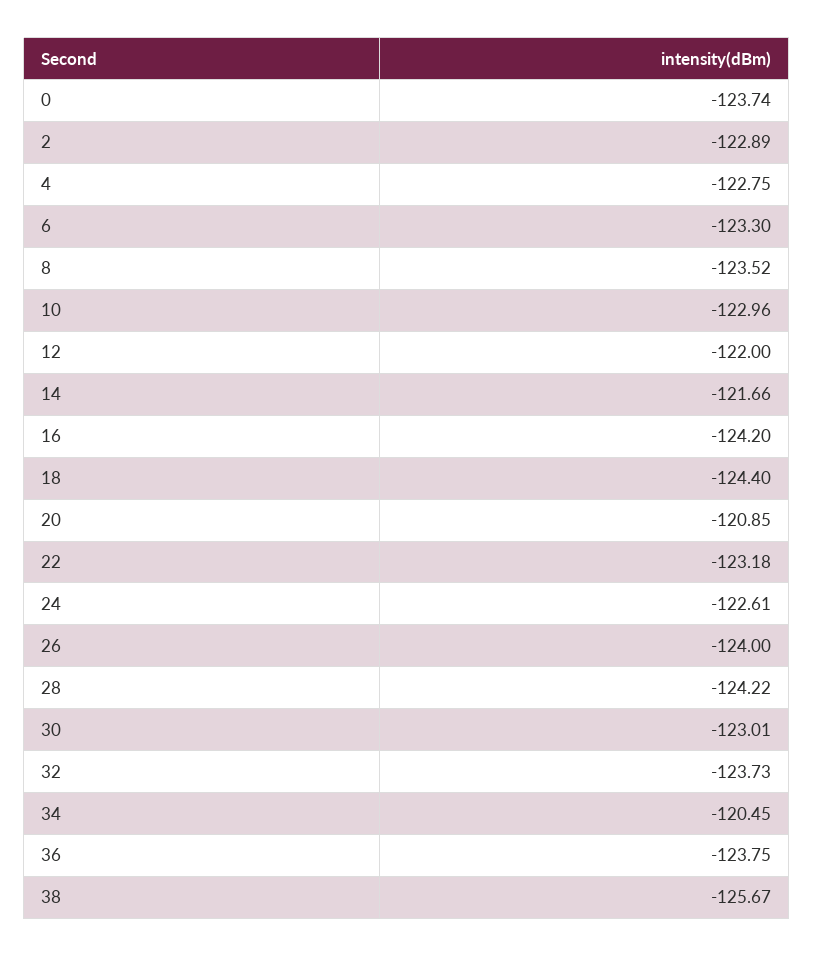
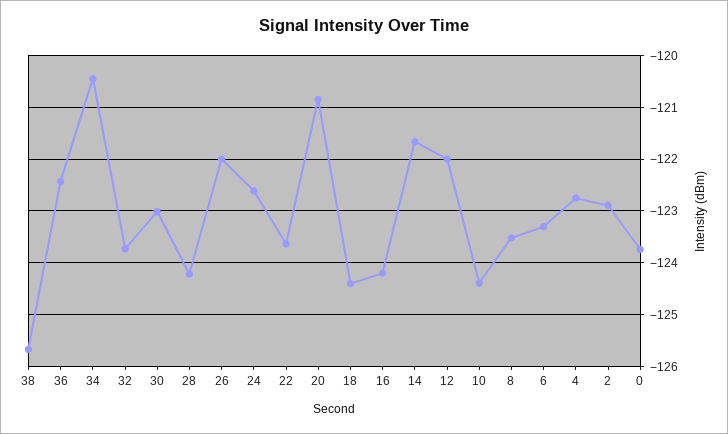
10: -122.96 -> -124.4
22: -123.18 -> -123.6
26: -124 -> -122
36: -123.75 -> -122.4

